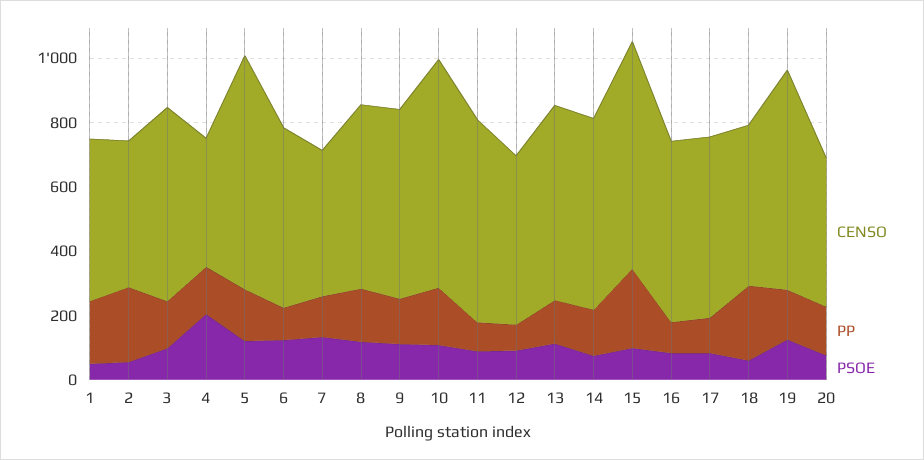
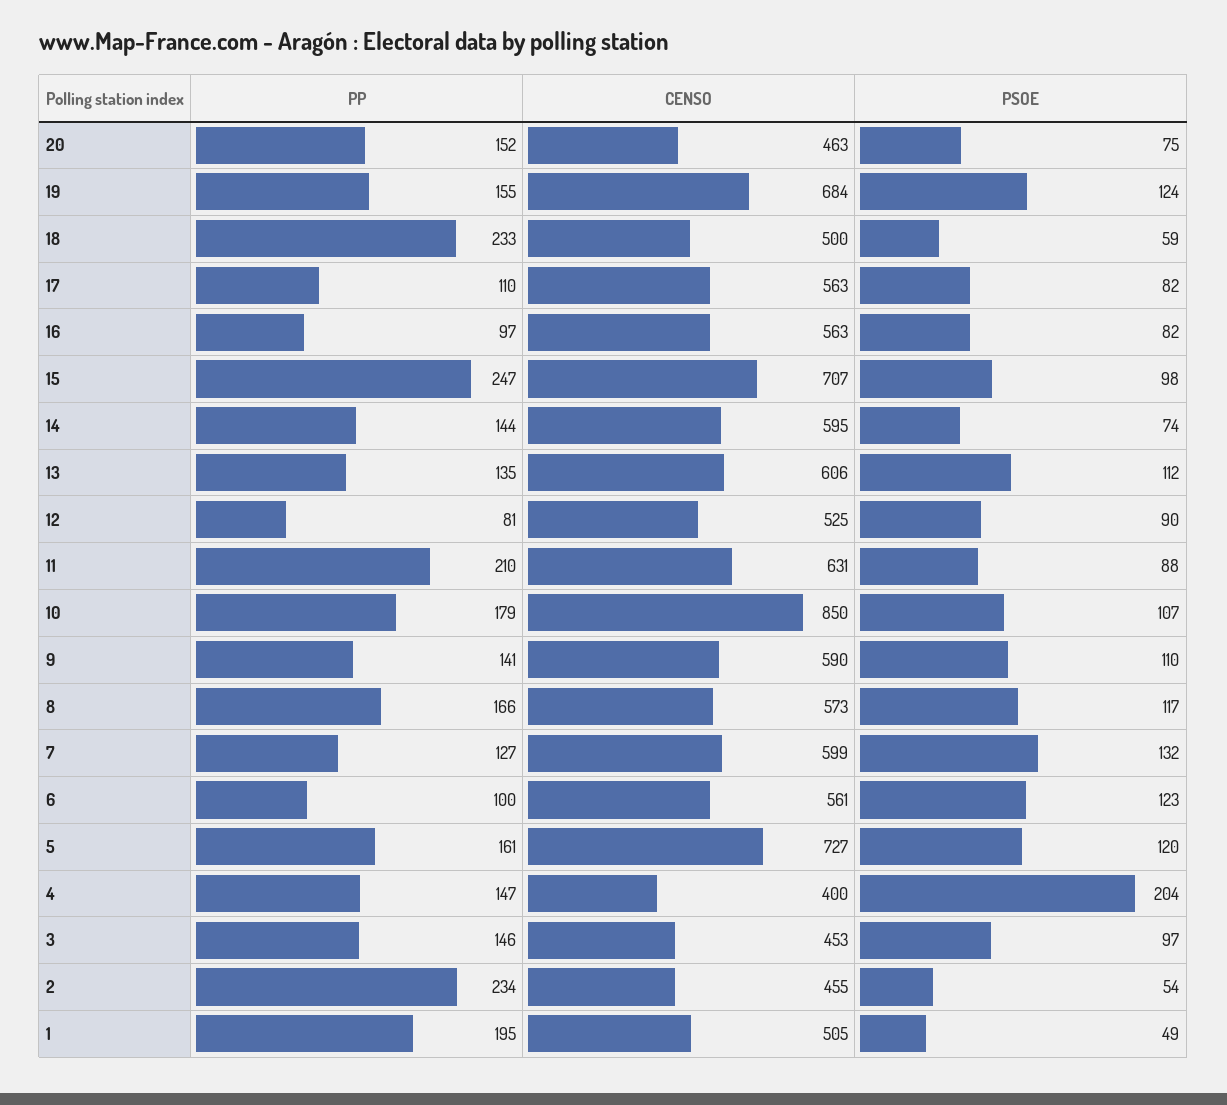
CENSO, 3: 600 -> 453
CENSO, 7: 450 -> 599
CENSO, 10: 700 -> 850
PP, 11: 100 -> 210

